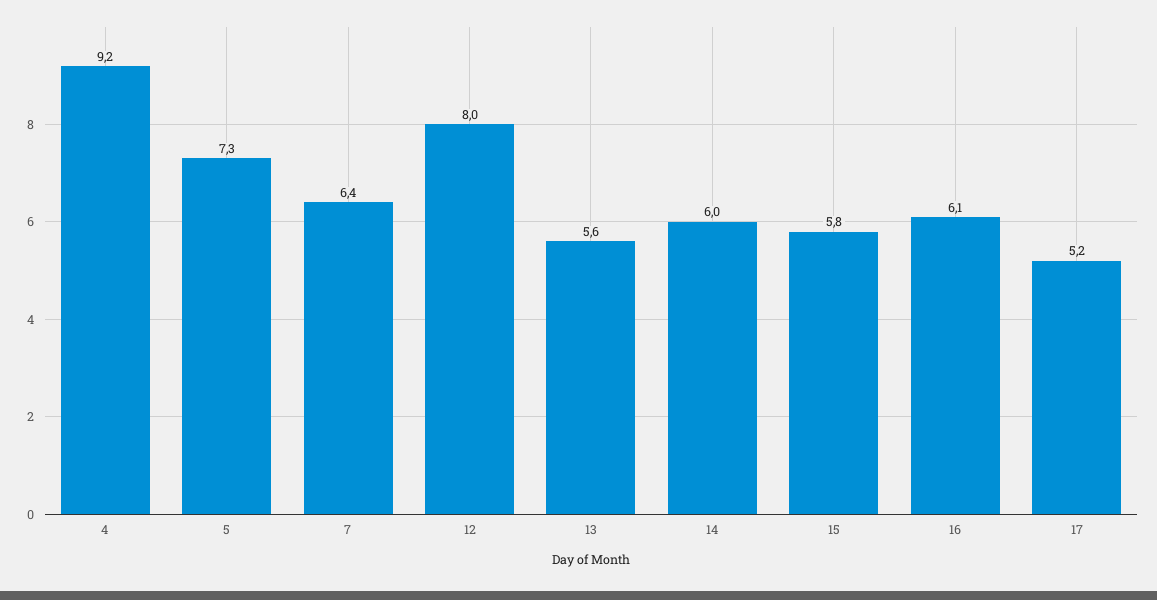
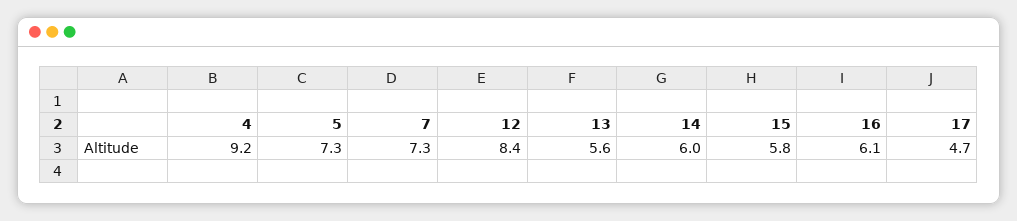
7: 6.4 -> 7.3
12: 8 -> 8.4
17: 5.2 -> 4.7

